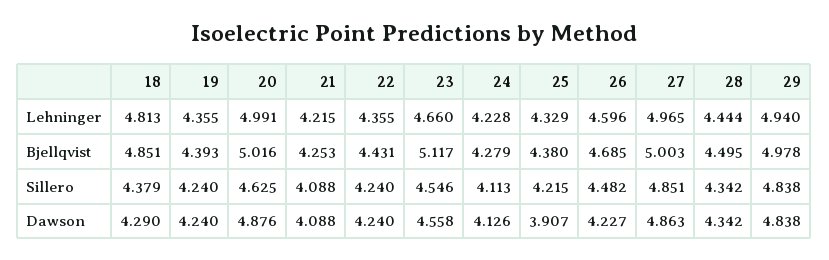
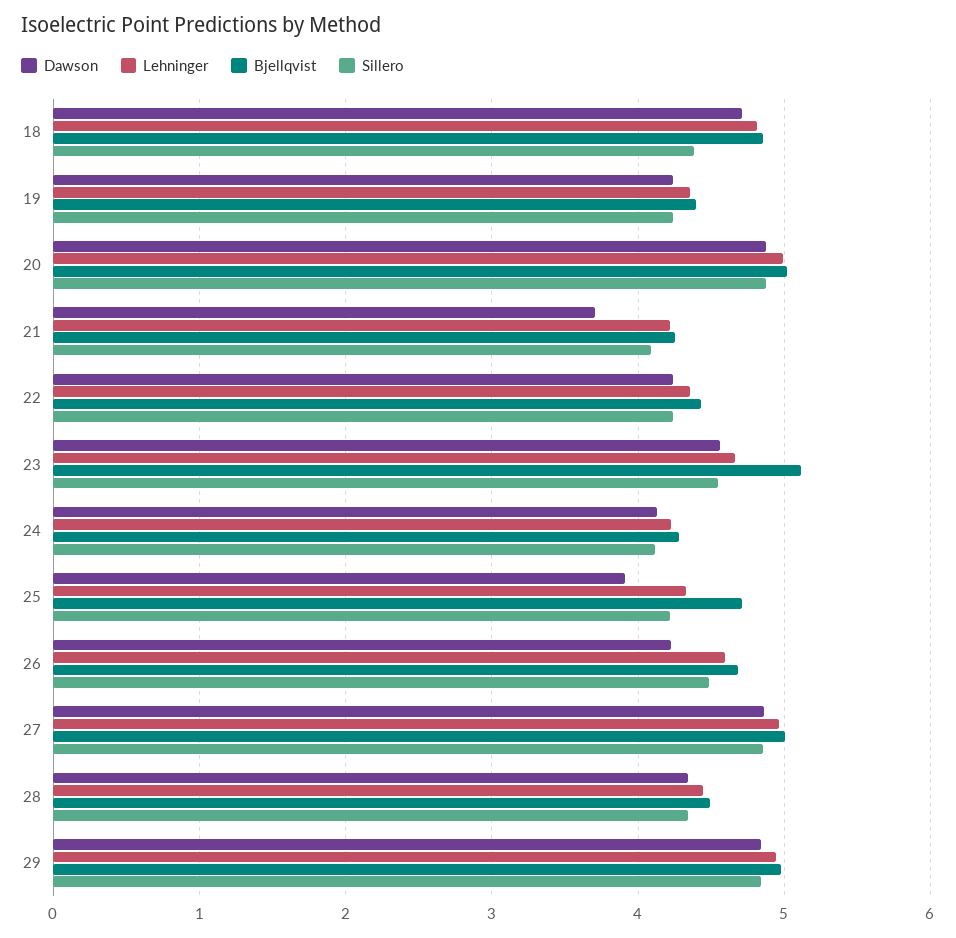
Bjellqvist, 25: 4.38 -> 4.7
Sillero, 20: 4.625 -> 4.9
Dawson, 18: 4.29 -> 4.7
Dawson, 21: 4.088 -> 3.7

